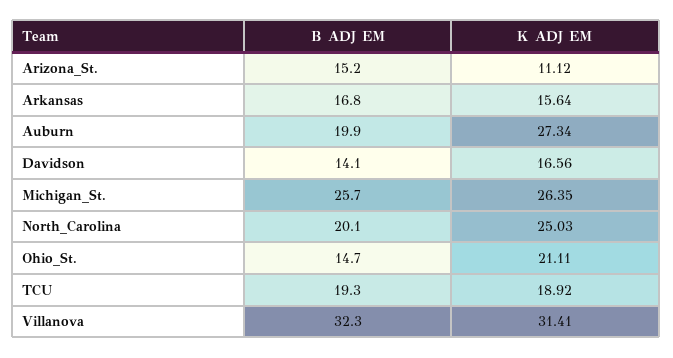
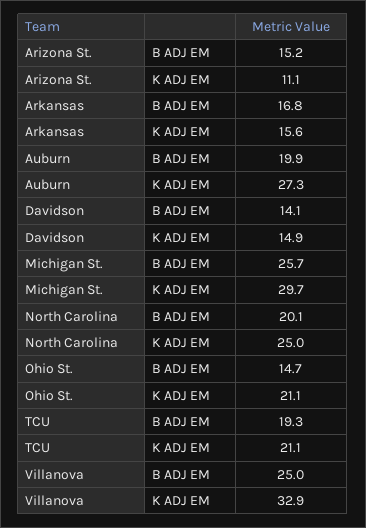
K ADJ EM, Davidson: 16.56 -> 14.9
K ADJ EM, Michigan_St.: 26.35 -> 29.7
K ADJ EM, TCU: 18.92 -> 21.1
B ADJ EM, Villanova: 32.3 -> 25
K ADJ EM, Villanova: 31.41 -> 32.9

